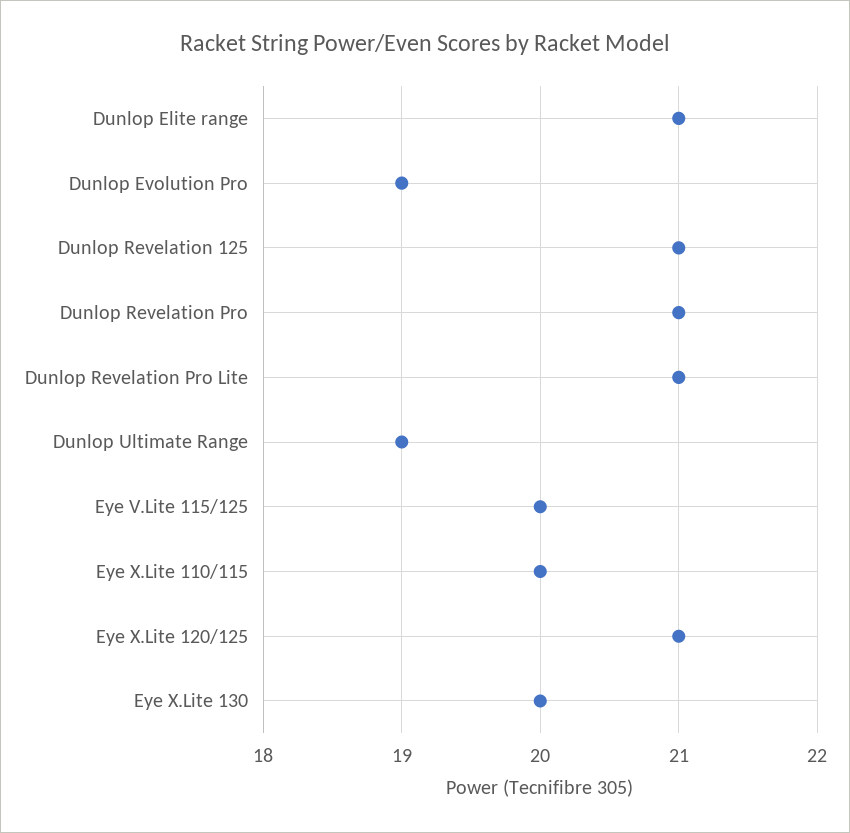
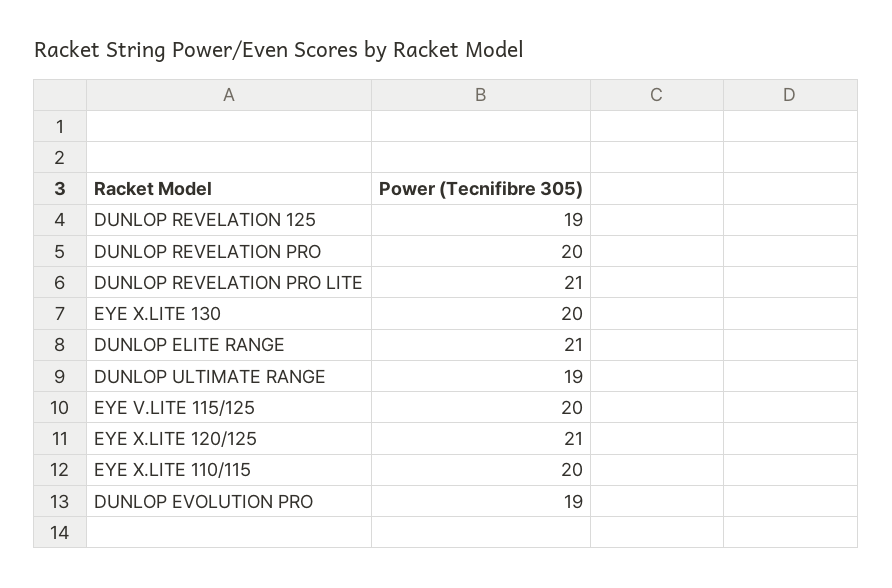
Dunlop Revelation 125: 21 -> 19
Dunlop Revelation Pro: 21 -> 20

